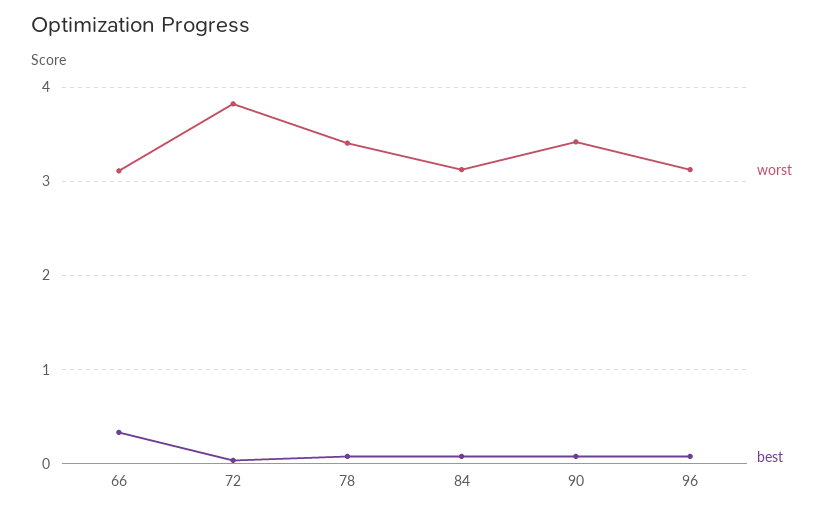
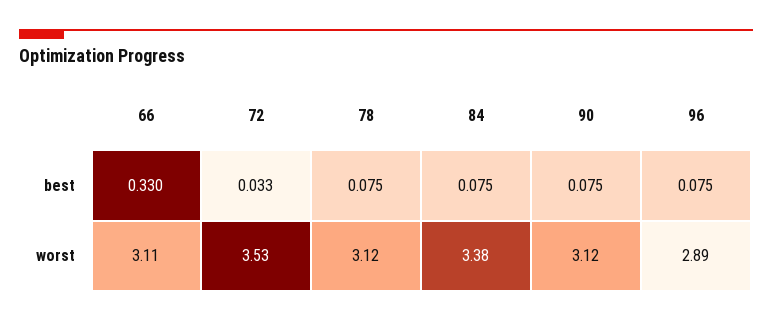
worst, 72: 3.8 -> 3.53
worst, 78: 3.4 -> 3.12
worst, 84: 3.1 -> 3.38
worst, 90: 3.4 -> 3.12
worst, 96: 3.1 -> 2.89

